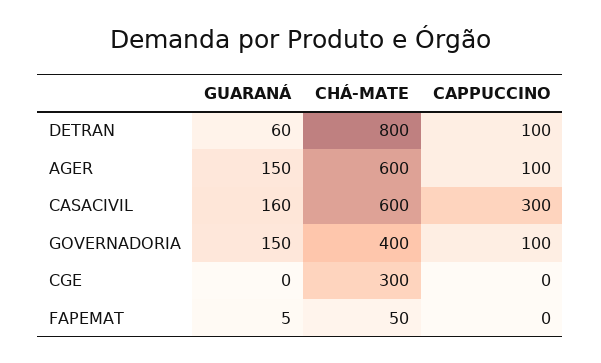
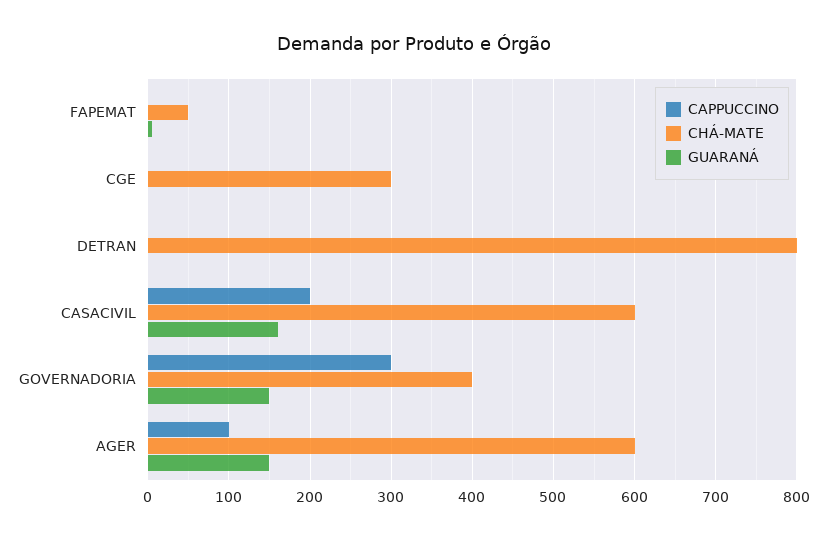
GUARANÁ, DETRAN: 60 -> 0
CAPPUCCINO, DETRAN: 100 -> 0
CAPPUCCINO, CASACIVIL: 300 -> 200
CAPPUCCINO, GOVERNADORIA: 100 -> 300

